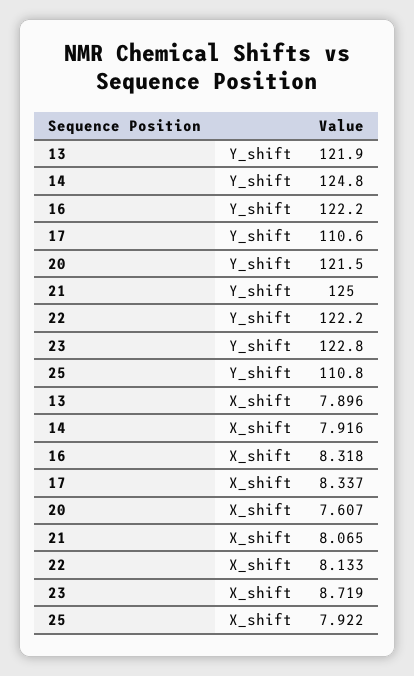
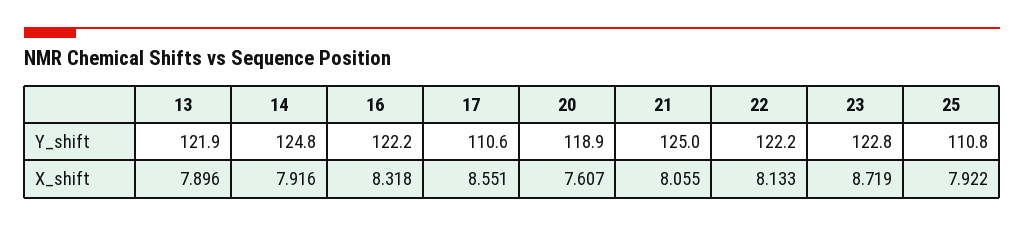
20, Y_shift: 121.5 -> 118.9
17, X_shift: 8.337 -> 8.551
21, X_shift: 8.065 -> 8.055

